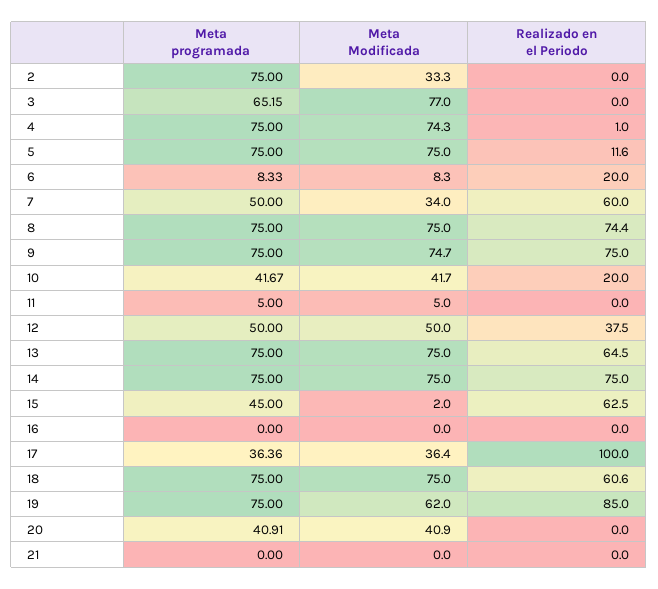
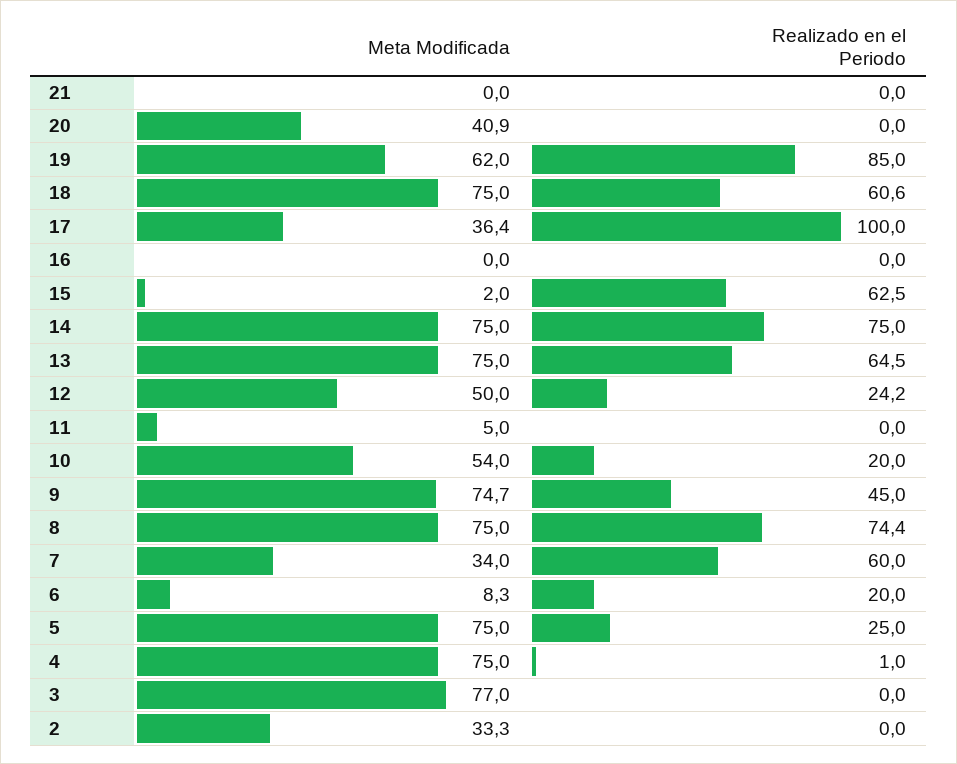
Meta programada, 2: 75 -> none
Meta programada, 3: 65.15 -> none
Meta programada, 4: 75 -> none
Meta Modificada, 4: 74.3 -> 75
Meta programada, 5: 75 -> none
Realizado en el Periodo, 5: 11.6 -> 25
Meta programada, 6: 8.33 -> none
Meta programada, 7: 50 -> none
Meta programada, 8: 75 -> none
Meta programada, 9: 75 -> none
Realizado en el Periodo, 9: 75 -> 45
Meta programada, 10: 41.67 -> none
Meta Modificada, 10: 41.7 -> 54
Meta programada, 11: 5 -> none
Meta programada, 12: 50 -> none
Realizado en el Periodo, 12: 37.5 -> 24.2
Meta programada, 13: 75 -> none
Meta programada, 14: 75 -> none
Meta programada, 15: 45 -> none
Meta programada, 16: 0 -> none
Meta programada, 17: 36.36 -> none
Meta programada, 18: 75 -> none
Meta programada, 19: 75 -> none
Meta programada, 20: 40.91 -> none
Meta programada, 21: 0 -> none

